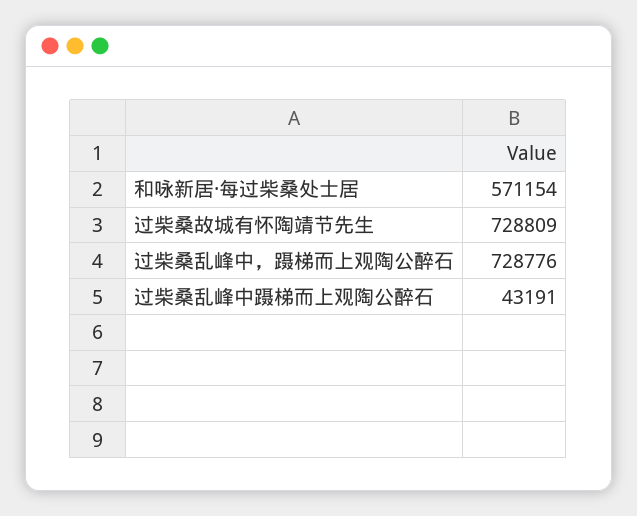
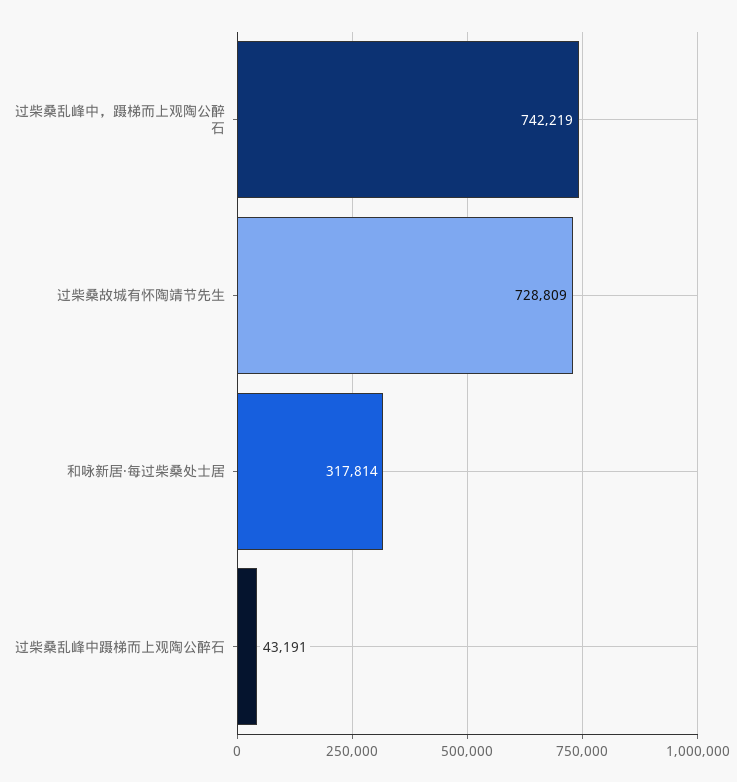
和咏新居·每过柴桑处士居: 571154 -> 317814
过柴桑乱峰中，蹑梯而上观陶公醉石: 728776 -> 742219

